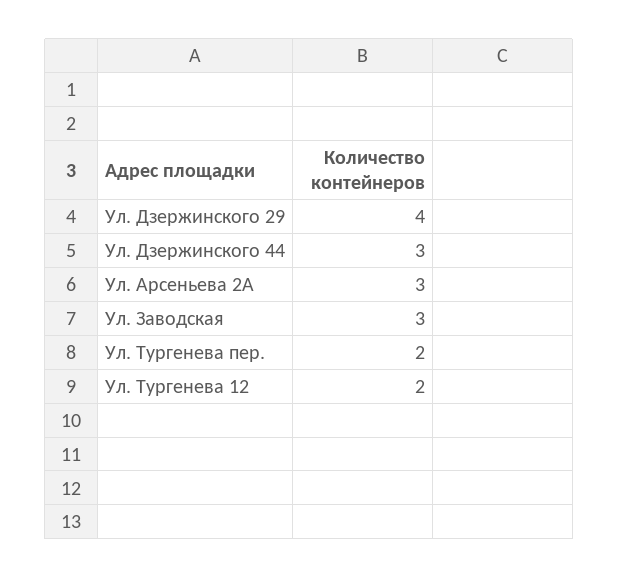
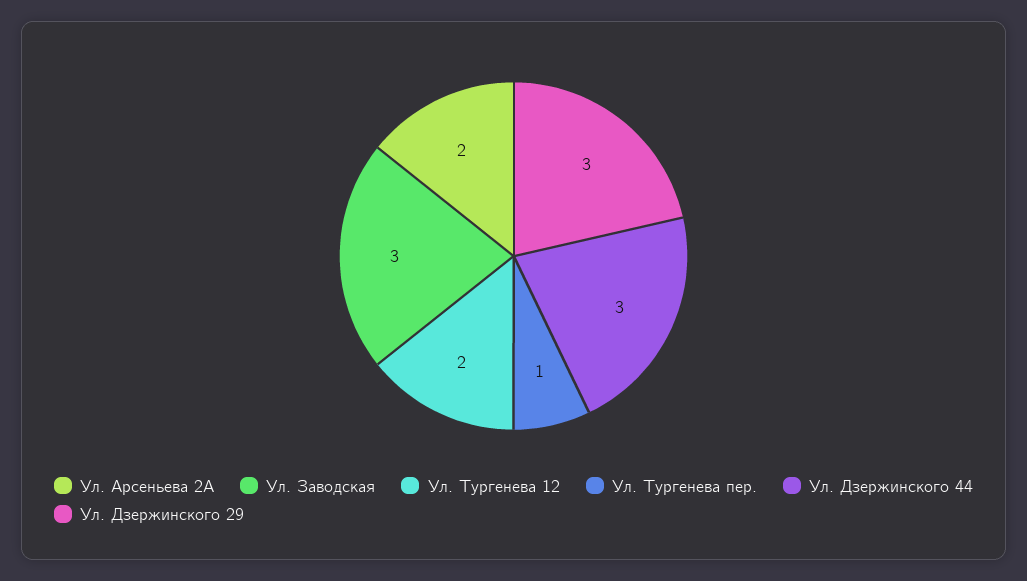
Ул. Дзержинского 29: 4 -> 3
Ул. Арсеньева 2А: 3 -> 2
Ул. Тургенева пер.: 2 -> 1

